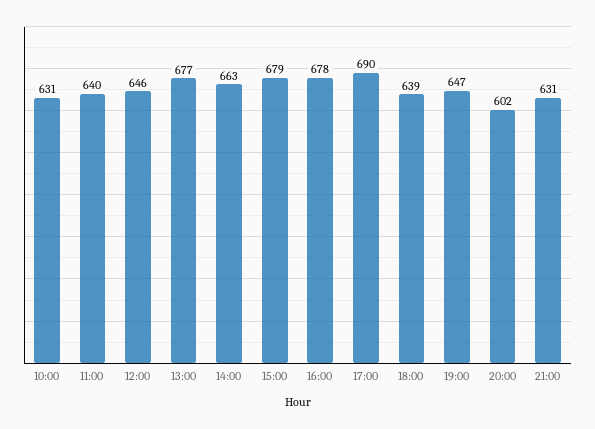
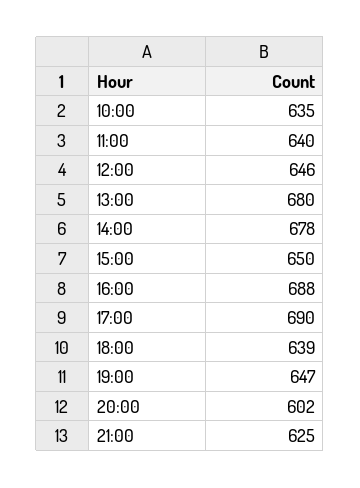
10:00: 631 -> 635
13:00: 677 -> 680
14:00: 663 -> 678
15:00: 679 -> 650
16:00: 678 -> 688
21:00: 631 -> 625

